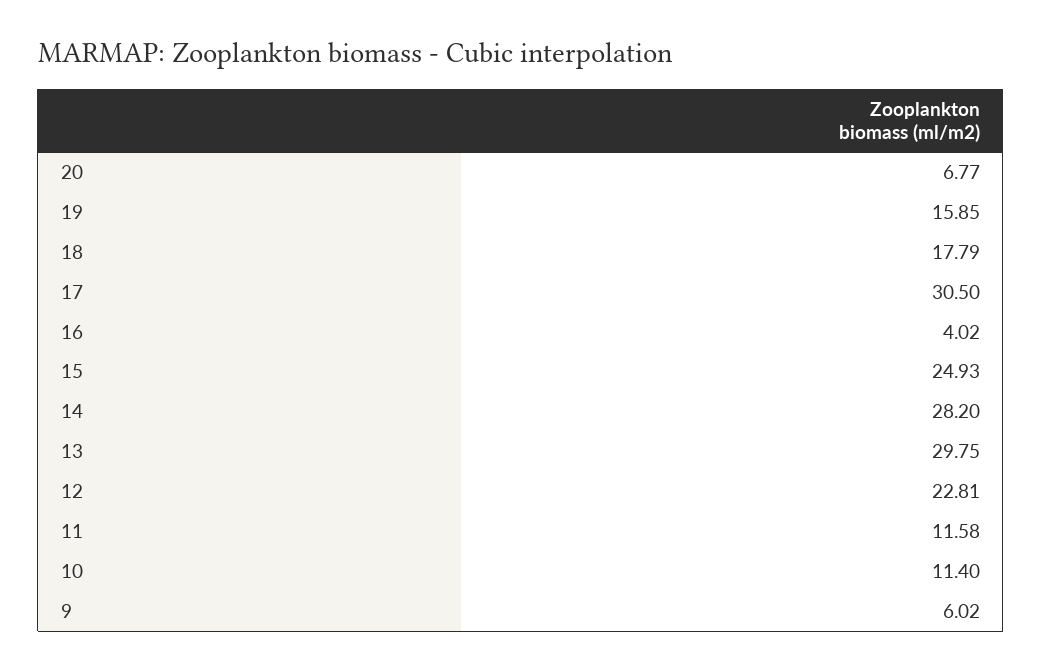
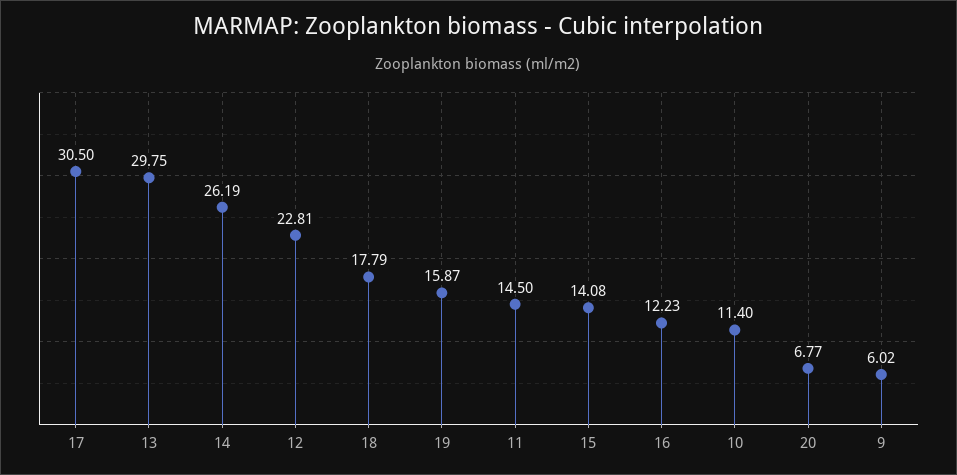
19: 15.85 -> 15.87
16: 4.02 -> 12.23
15: 24.93 -> 14.08
14: 28.2 -> 26.19
11: 11.58 -> 14.5

